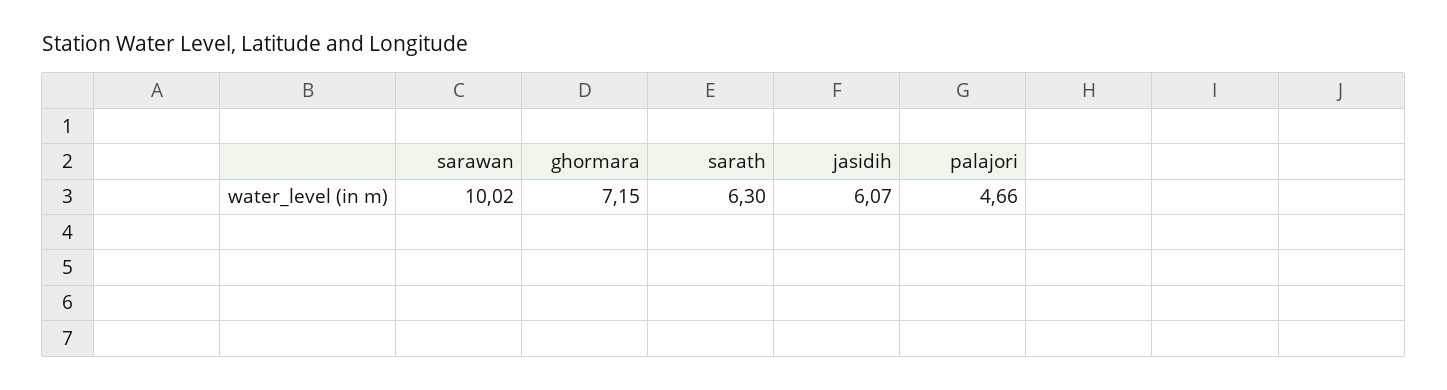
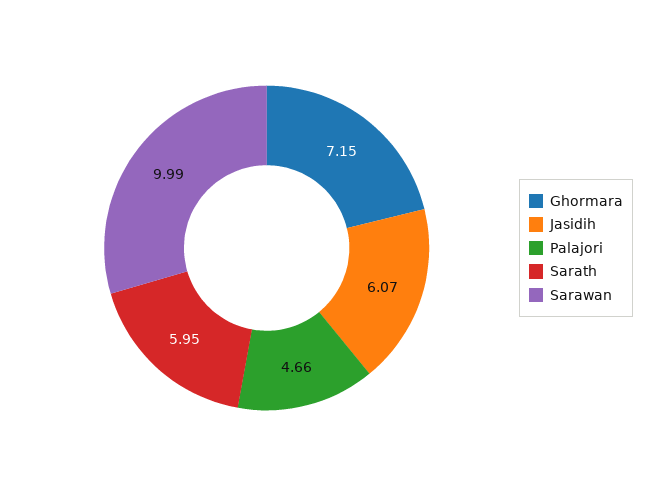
sarawan: 10.02 -> 9.99
sarath: 6.3 -> 5.95

